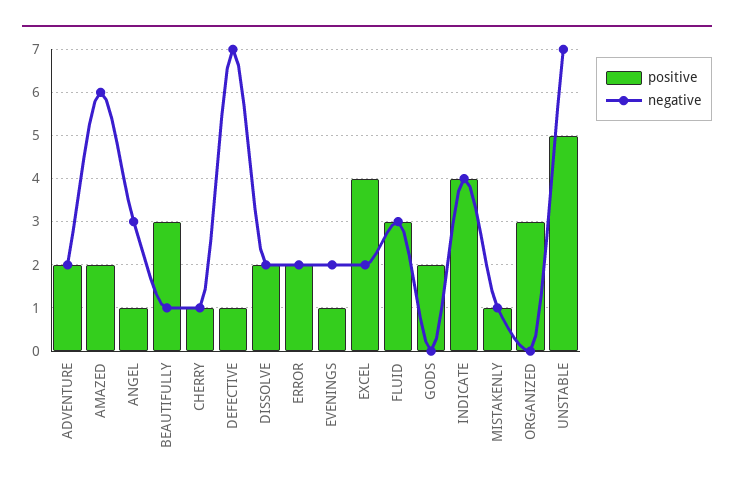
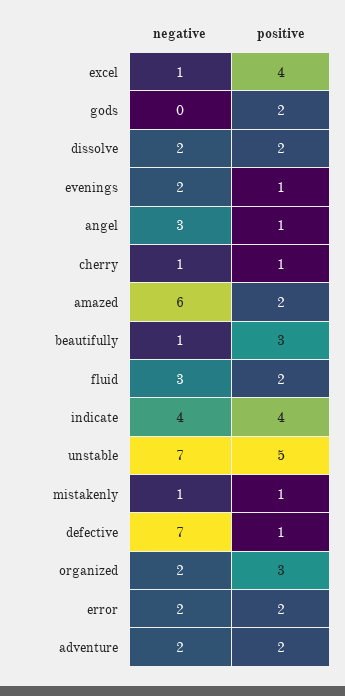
negative, EXCEL: 2 -> 1
positive, FLUID: 3 -> 2
negative, ORGANIZED: 0 -> 2

